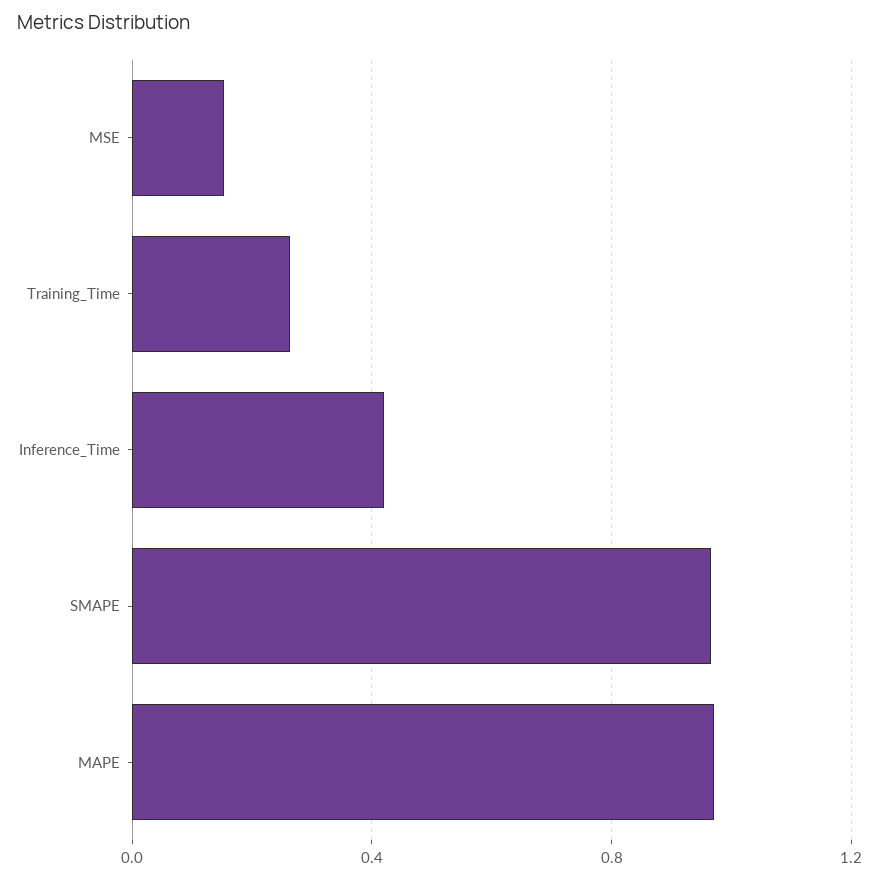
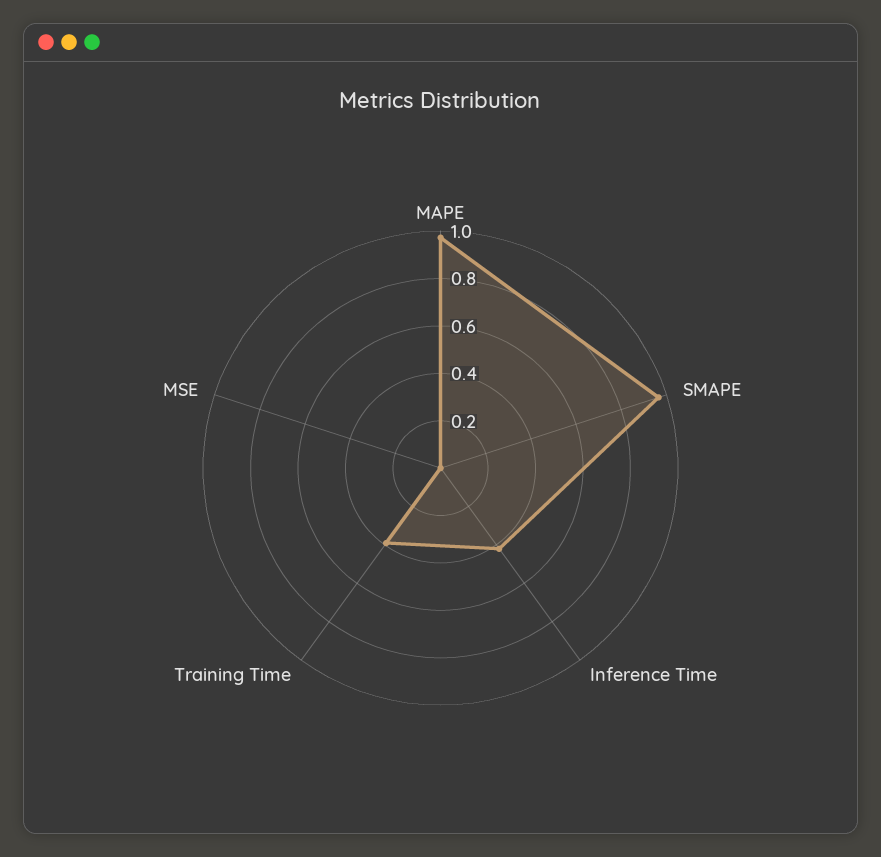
MSE: 0.15 -> 0
Training_Time: 0.25 -> 0.4

